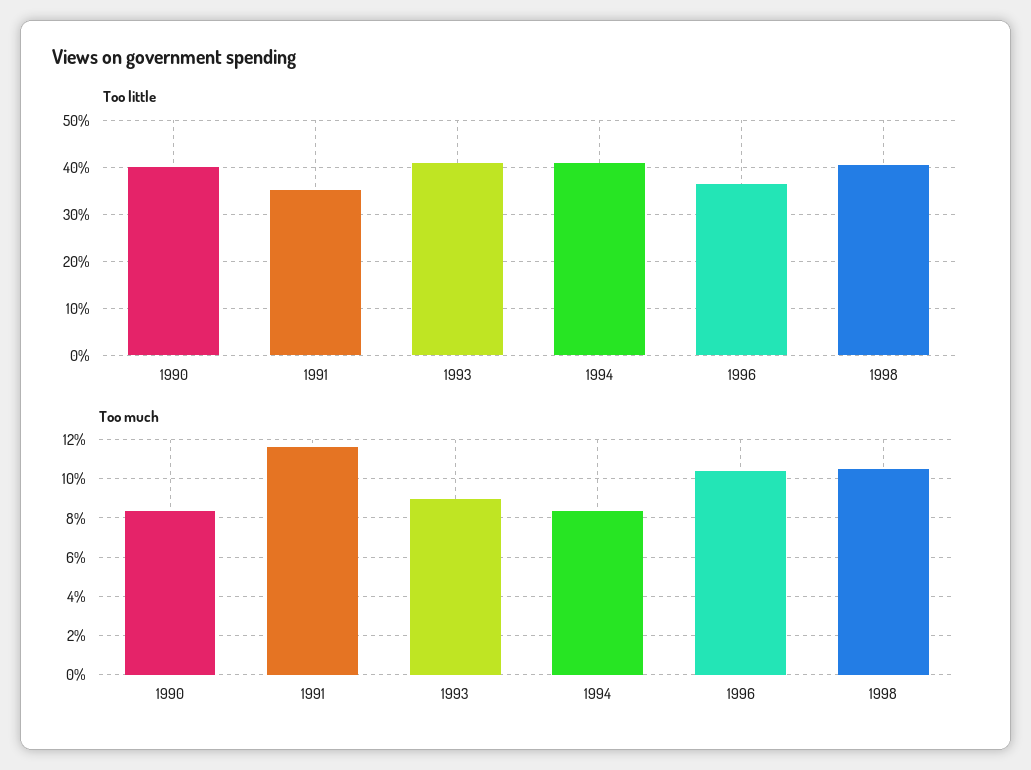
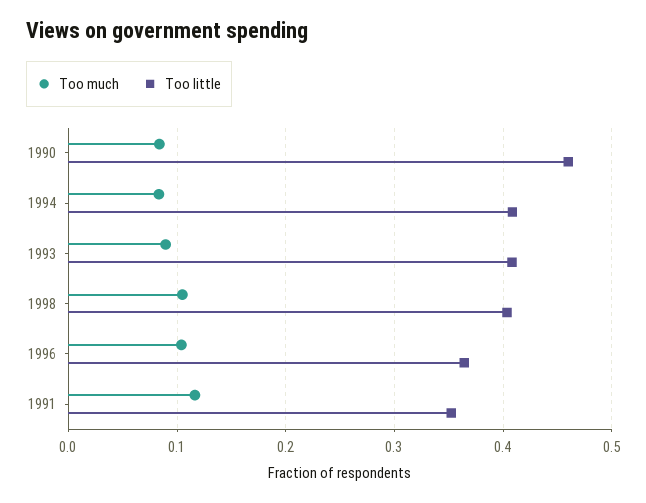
Too little, 1990: 0.4 -> 0.46

